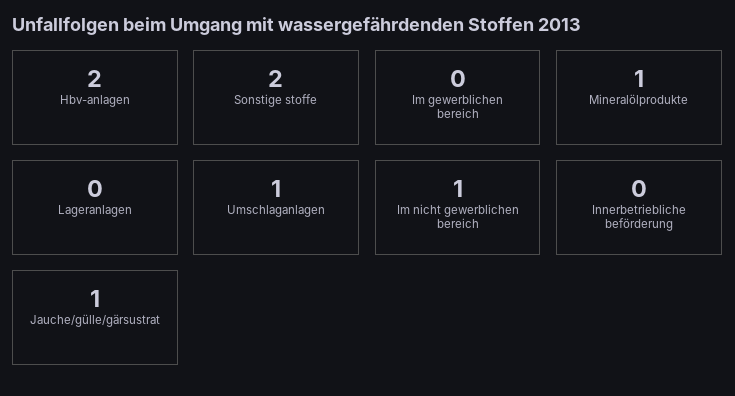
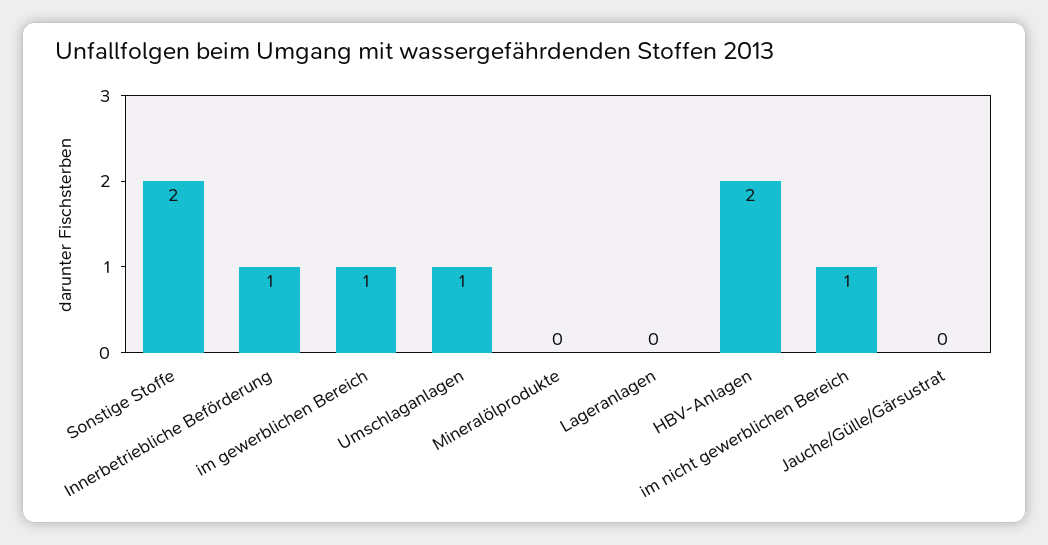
Im gewerblichen bereich: 0 -> 1
Mineralölprodukte: 1 -> 0
Innerbetriebliche beförderung: 0 -> 1
Jauche/gülle/gärsustrat: 1 -> 0

